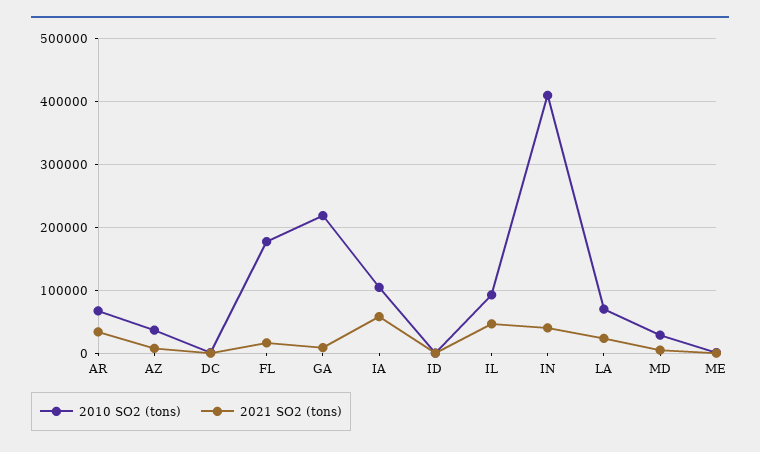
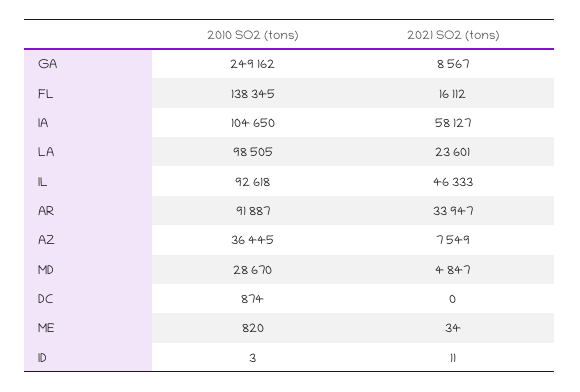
2010 SO2 (tons), AR: 70000 -> 91887
2010 SO2 (tons), FL: 180000 -> 138345
2010 SO2 (tons), GA: 220000 -> 249162
2010 SO2 (tons), IN: 410000 -> none
2021 SO2 (tons), IN: 40000 -> none
2010 SO2 (tons), LA: 70000 -> 98505

